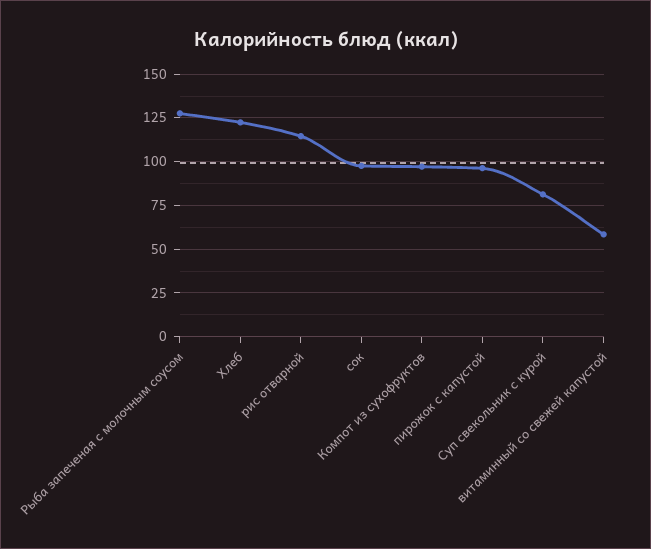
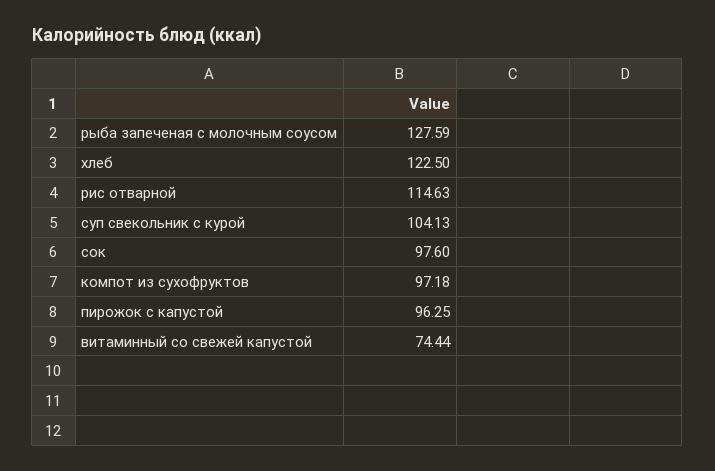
Суп свекольник с курой: 80 -> 104.13
витаминный со свежей капустой: 60 -> 74.44

